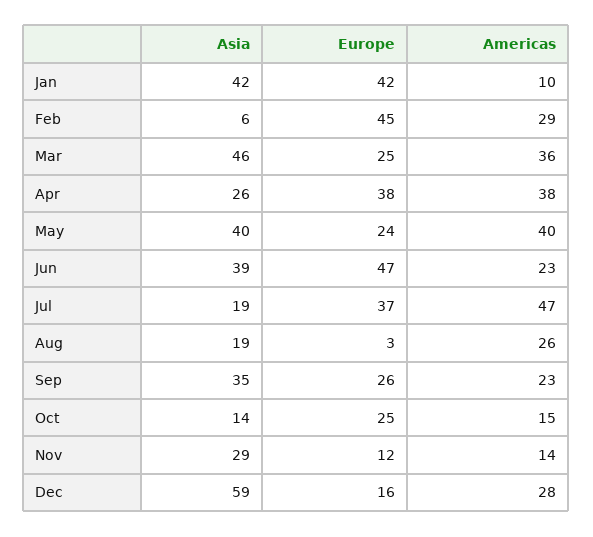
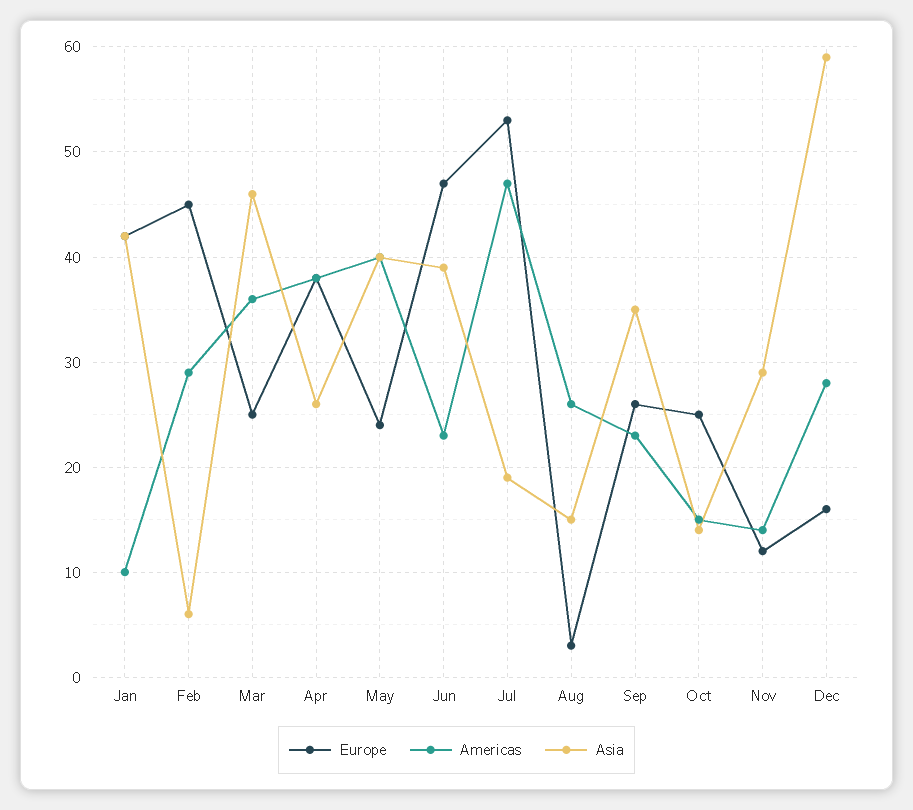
Europe, Jul: 37 -> 53
Asia, Aug: 19 -> 15

